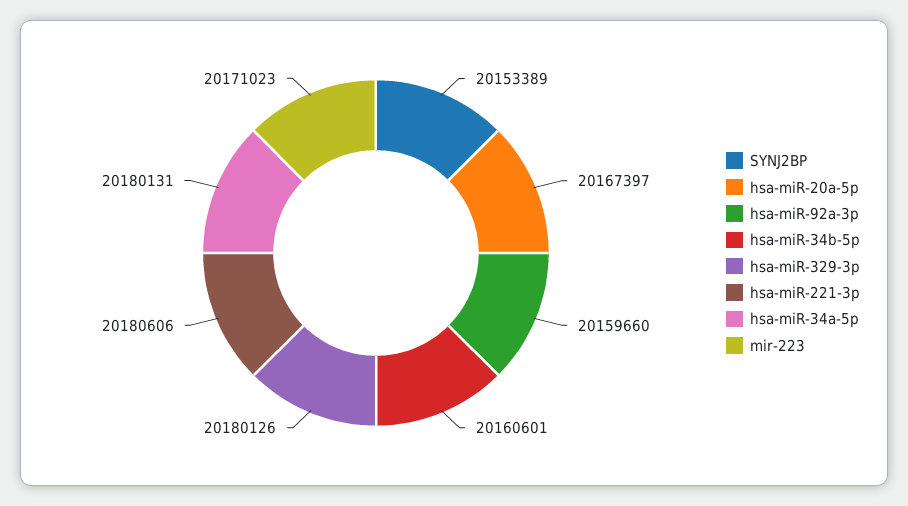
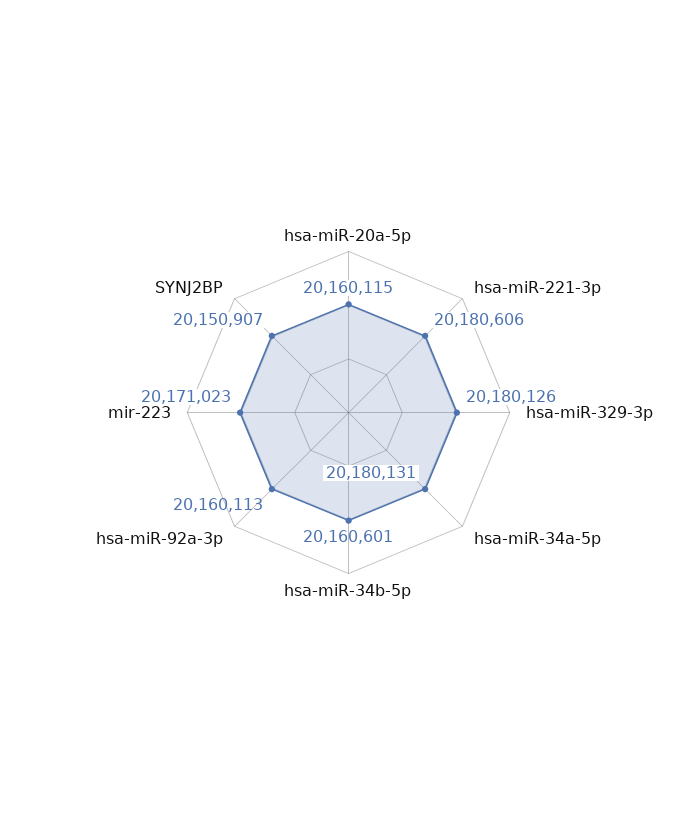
SYNJ2BP: 20153389 -> 20150907
hsa-miR-20a-5p: 20167397 -> 20160115
hsa-miR-92a-3p: 20159660 -> 20160113

